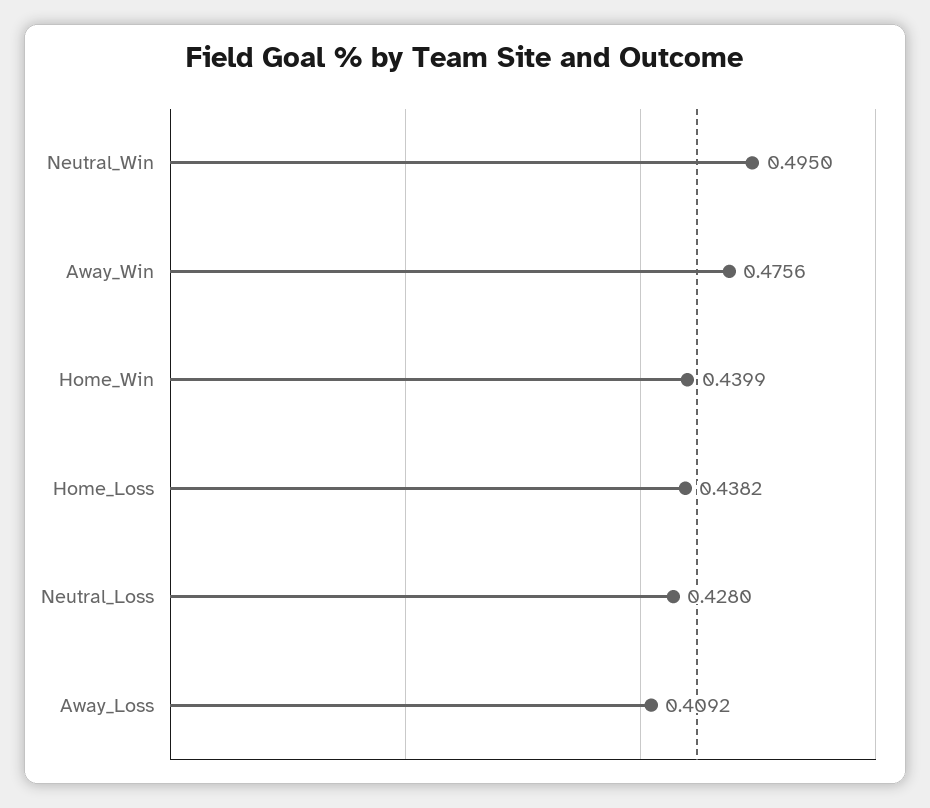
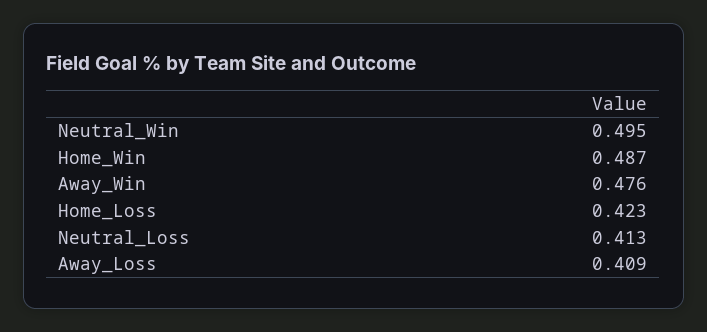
Home_Win: 0.4399 -> 0.487
Home_Loss: 0.4382 -> 0.423
Neutral_Loss: 0.428 -> 0.413

